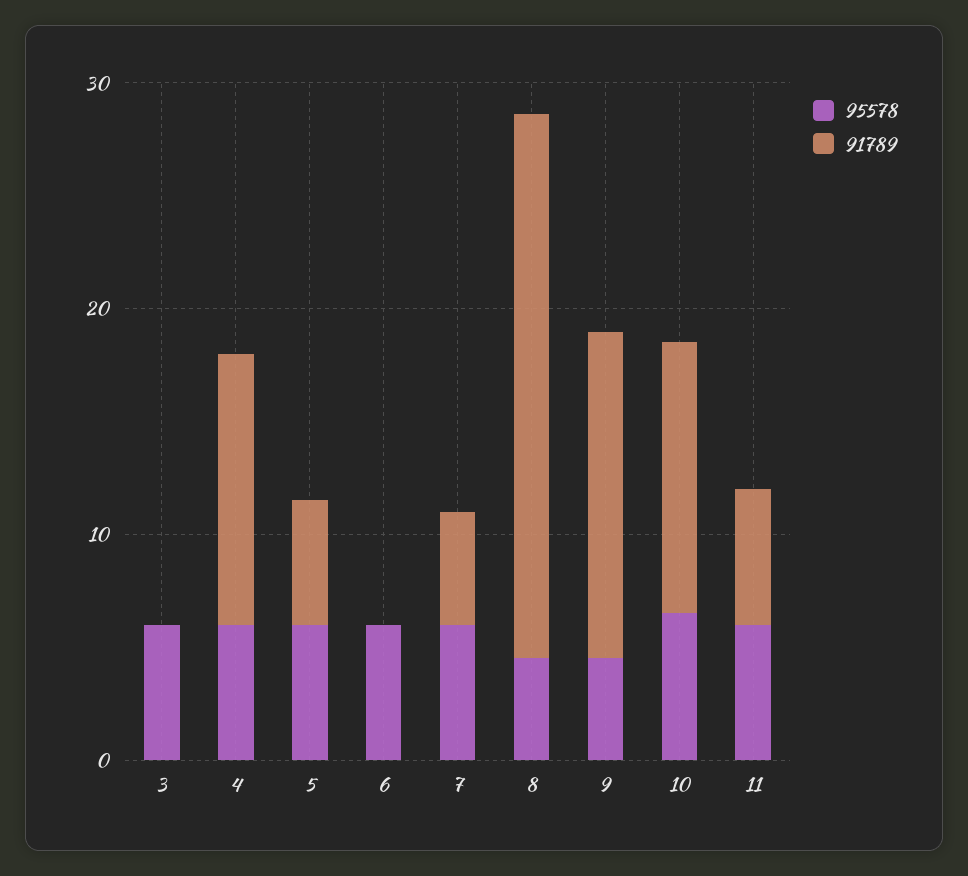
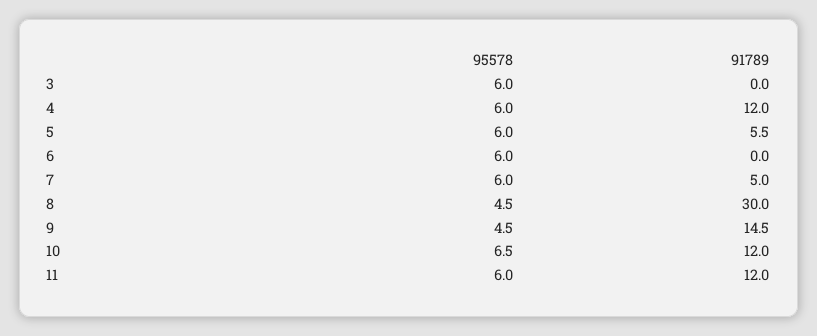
91789, 8: 24 -> 30
91789, 11: 6 -> 12

